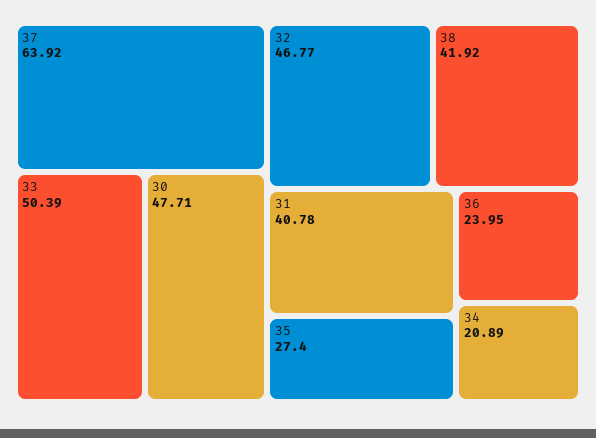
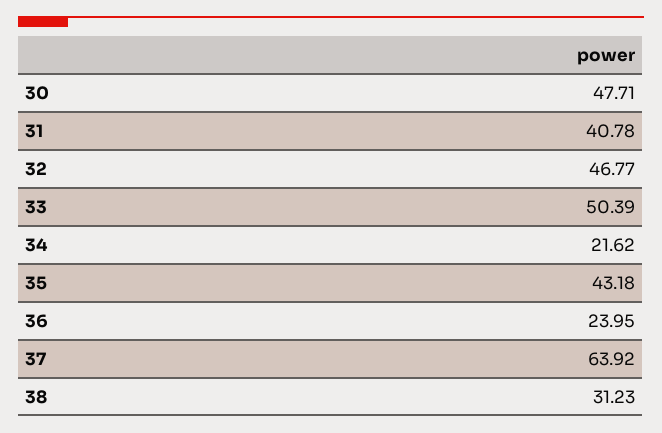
38: 41.92 -> 31.23
35: 27.4 -> 43.18
34: 20.89 -> 21.62

